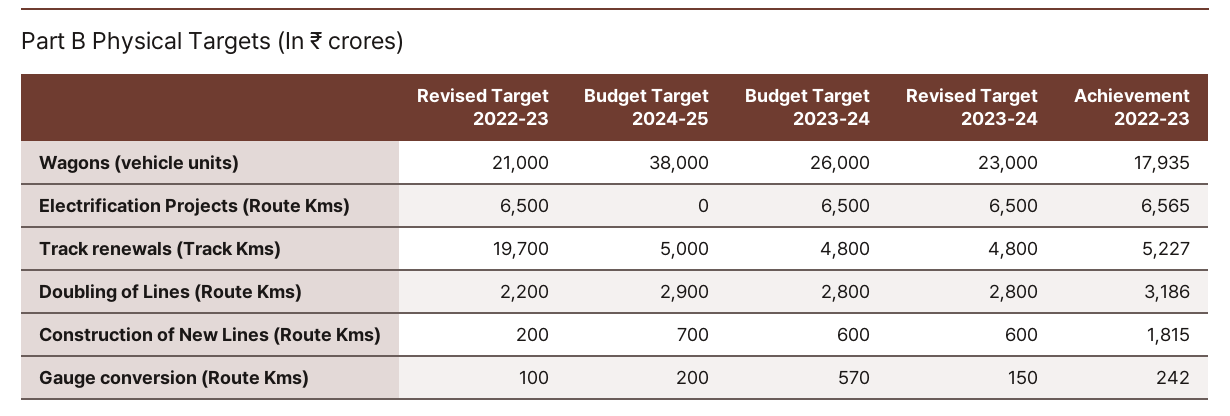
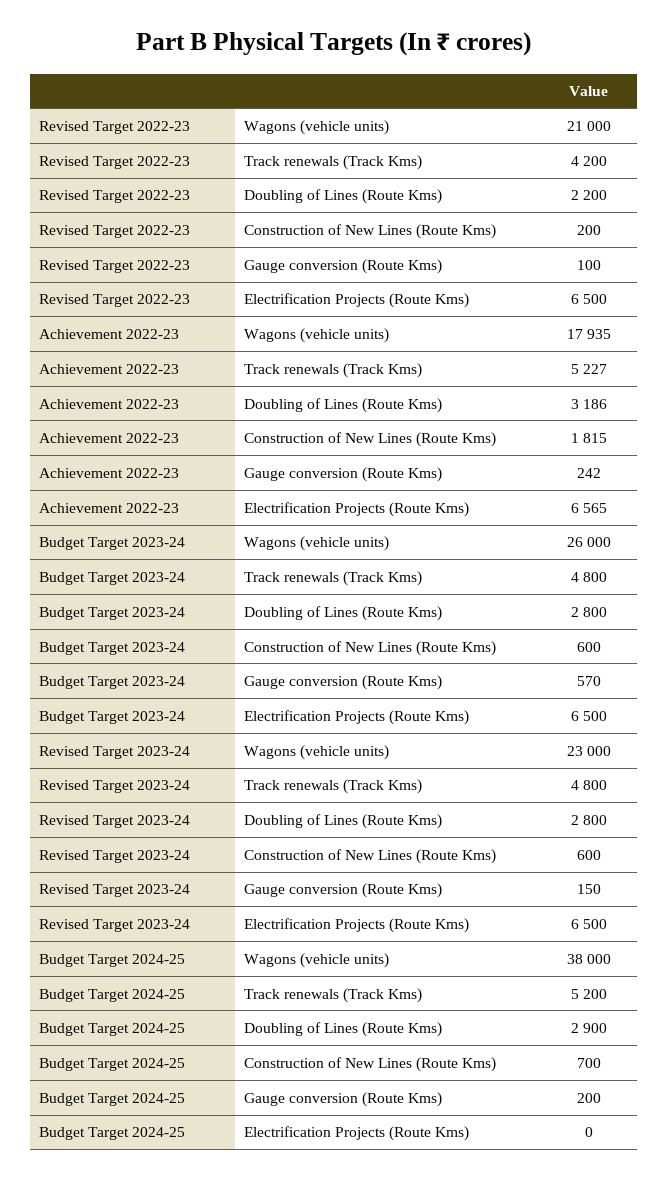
Revised Target 2022-23, Track renewals (Track Kms): 19700 -> 4200
Budget Target 2024-25, Track renewals (Track Kms): 5000 -> 5200

